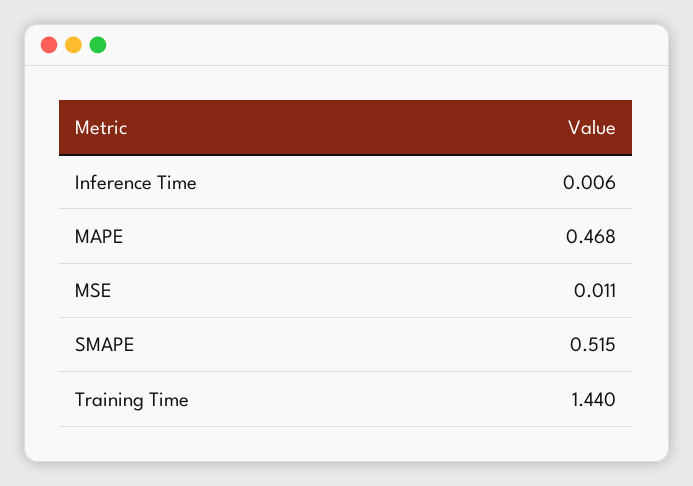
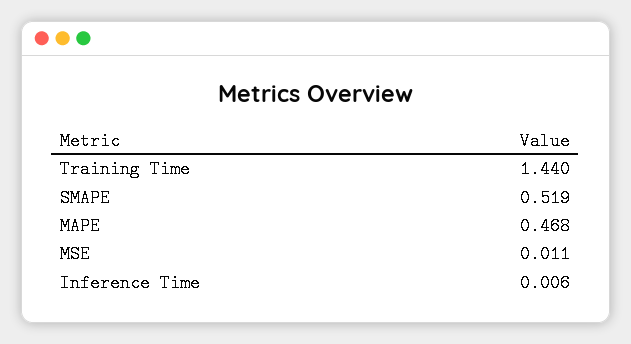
SMAPE: 0.515 -> 0.519

